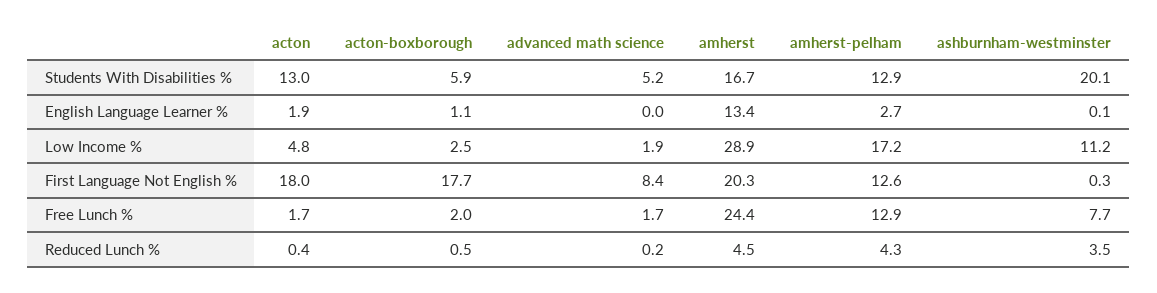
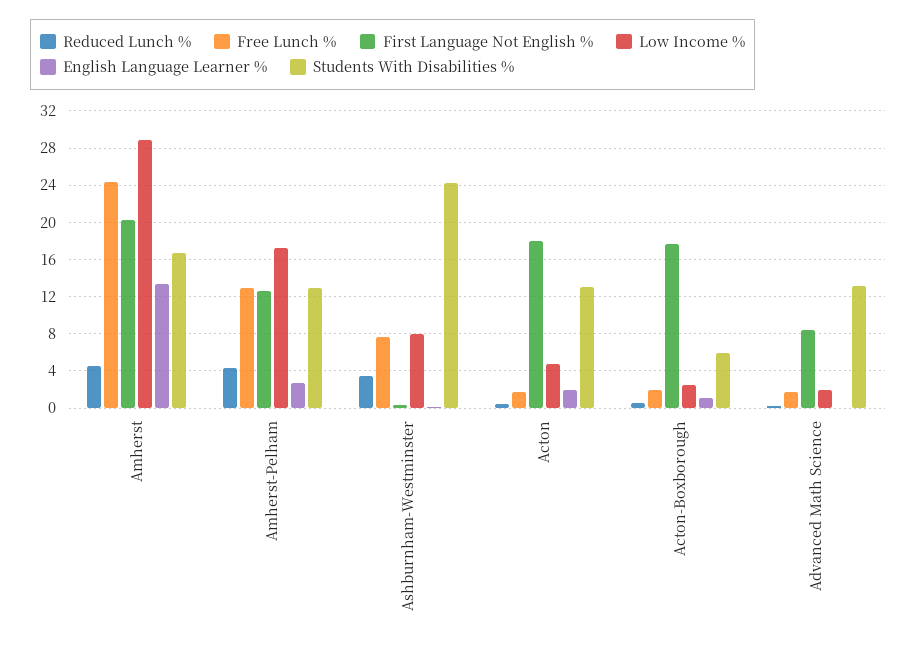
Students With Disabilities %, advanced math science: 5.2 -> 13
Students With Disabilities %, ashburnham-westminster: 20.1 -> 24
Low Income %, ashburnham-westminster: 11.2 -> 8

